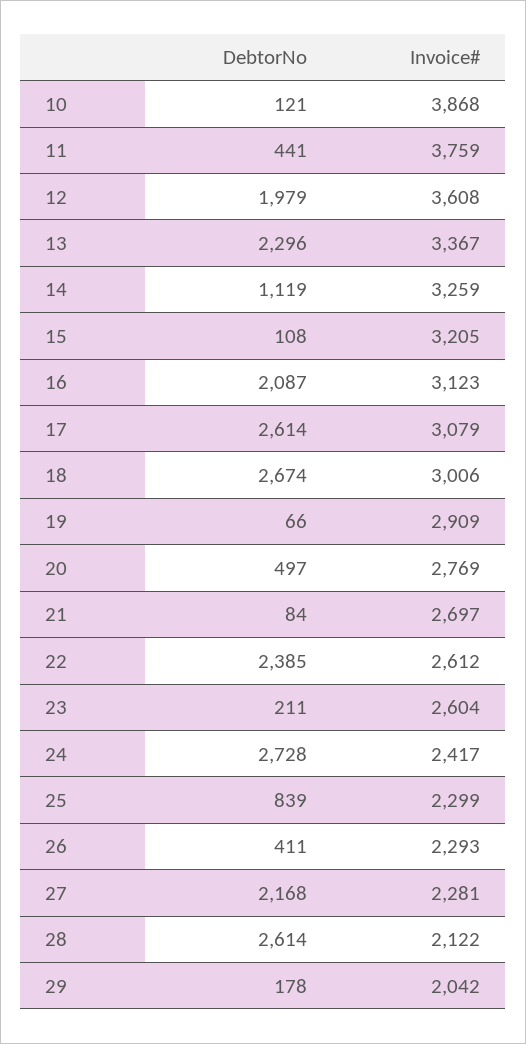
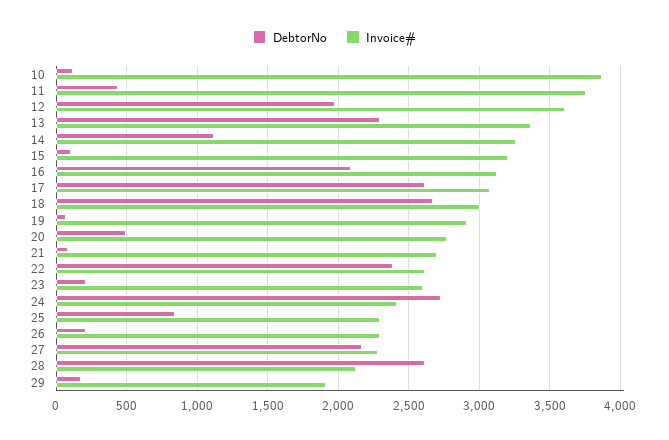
DebtorNo, 26: 411 -> 200
Invoice#, 29: 2042 -> 1900

